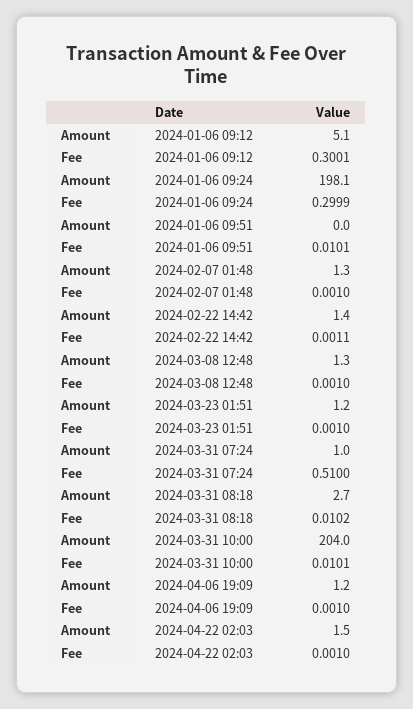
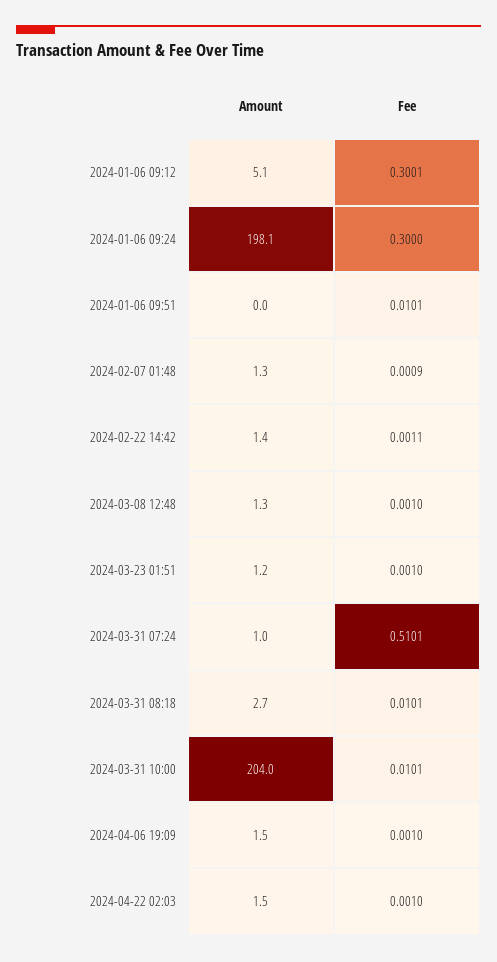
Fee, 2024-01-06 09:24: 0.2999 -> 0.3
Fee, 2024-02-07 01:48: 0.001 -> 0.0009
Fee, 2024-03-31 07:24: 0.51 -> 0.5101
Fee, 2024-03-31 08:18: 0.0102 -> 0.0101
Amount, 2024-04-06 19:09: 1.2 -> 1.5

